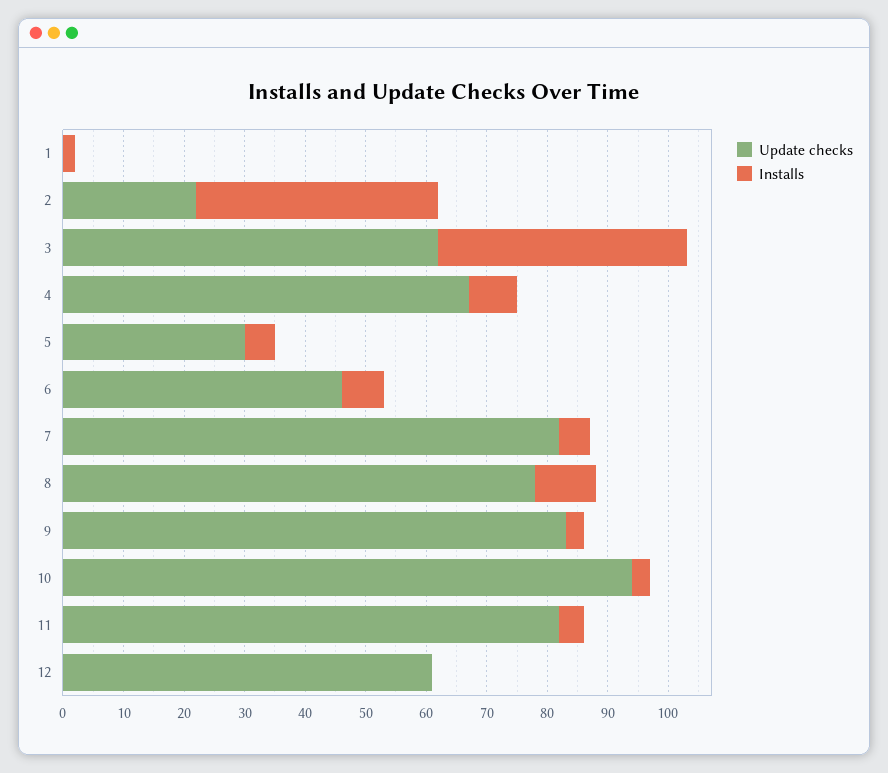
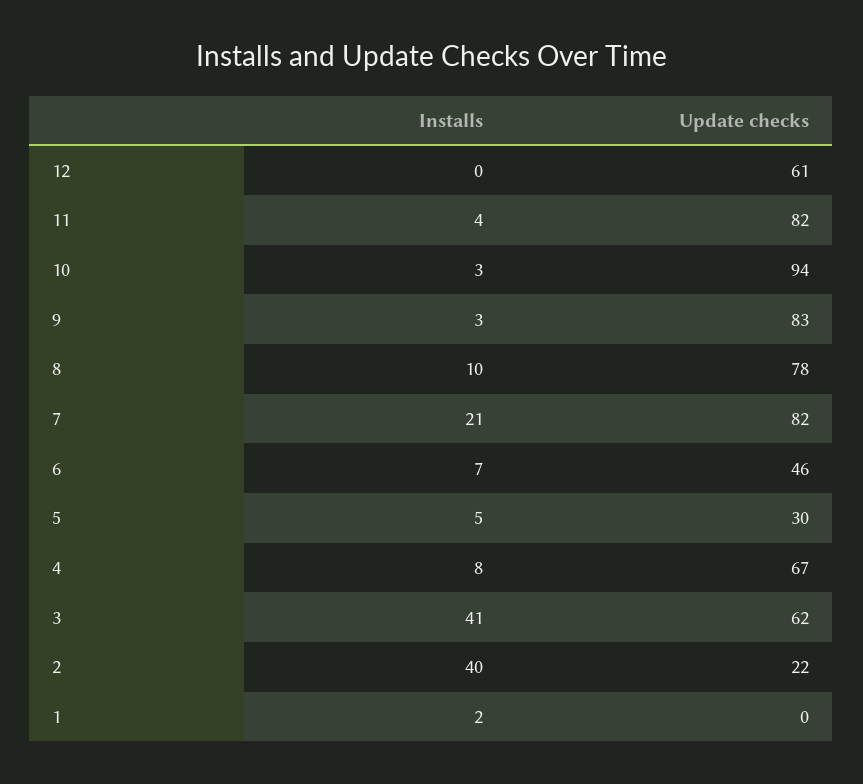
Installs, 7: 5 -> 21

